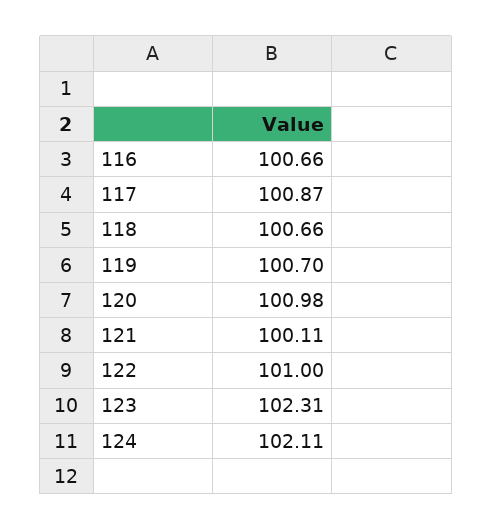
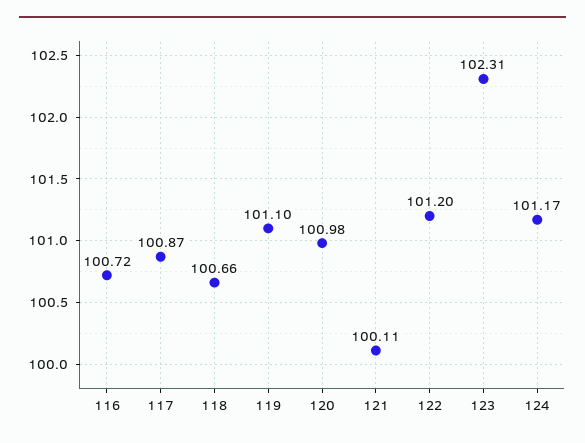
116: 100.66 -> 100.72
119: 100.7 -> 101.1
122: 101 -> 101.2
124: 102.11 -> 101.17

